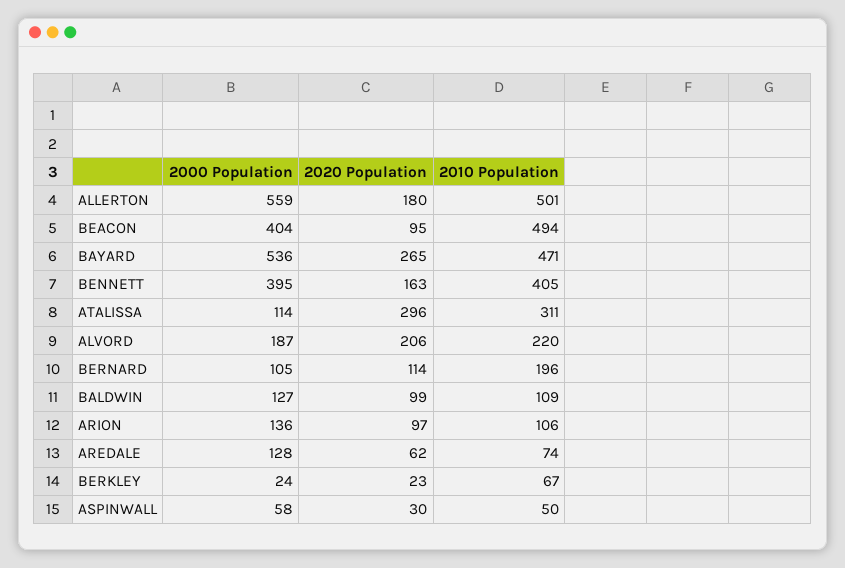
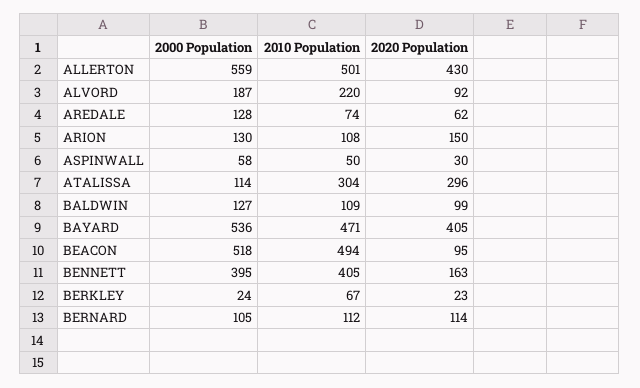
2020 Population, ALLERTON: 180 -> 430
2000 Population, BEACON: 404 -> 518
2020 Population, BAYARD: 265 -> 405
2010 Population, ATALISSA: 311 -> 304
2020 Population, ALVORD: 206 -> 92
2010 Population, BERNARD: 196 -> 112
2000 Population, ARION: 136 -> 130
2020 Population, ARION: 97 -> 150
2010 Population, ARION: 106 -> 108

